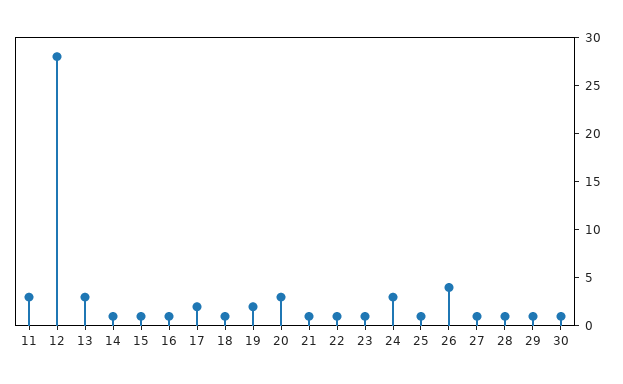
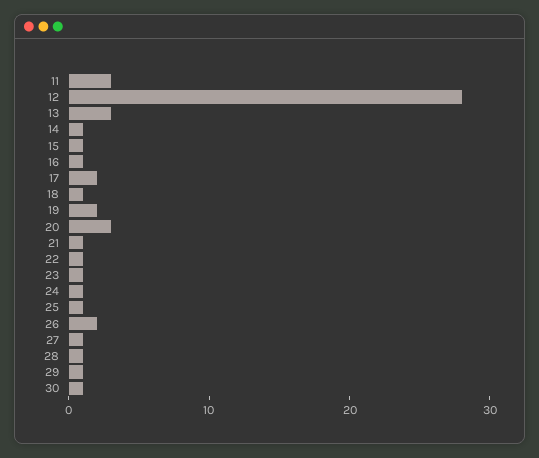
24: 3 -> 1
26: 4 -> 2

